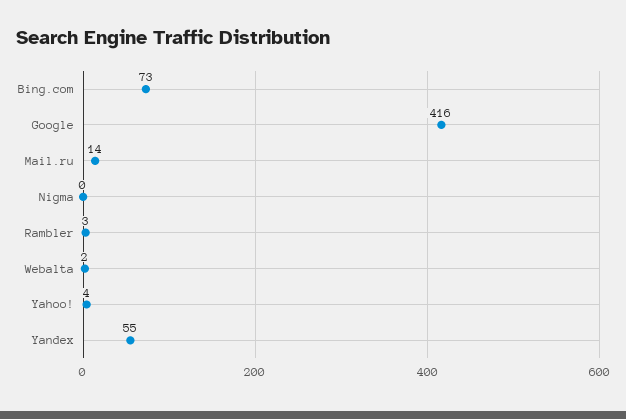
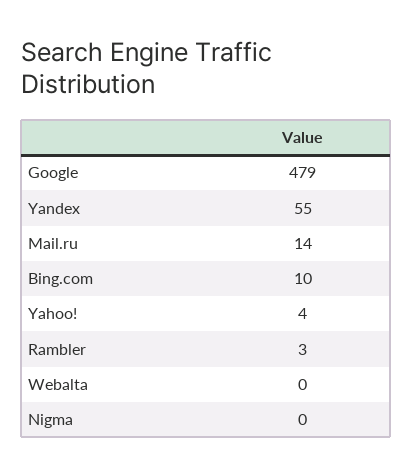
Bing.com: 73 -> 10
Google: 416 -> 479
Webalta: 2 -> 0

